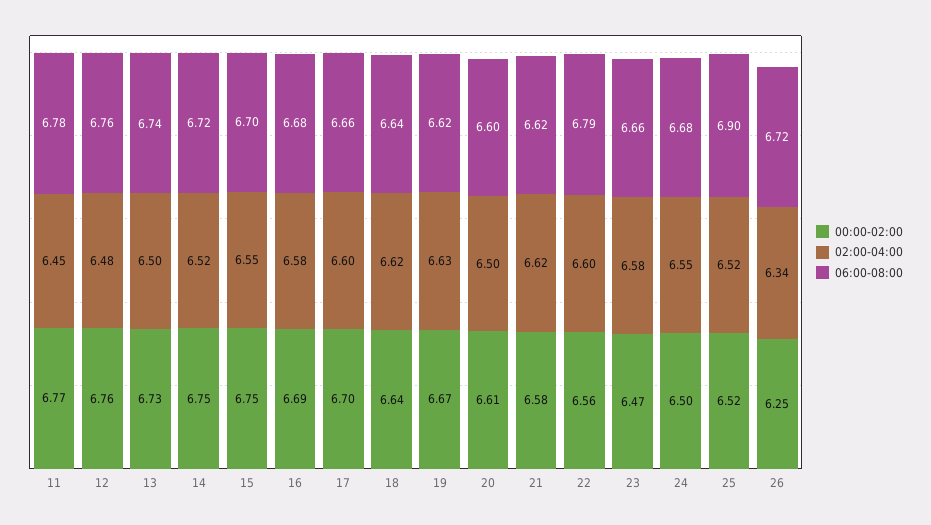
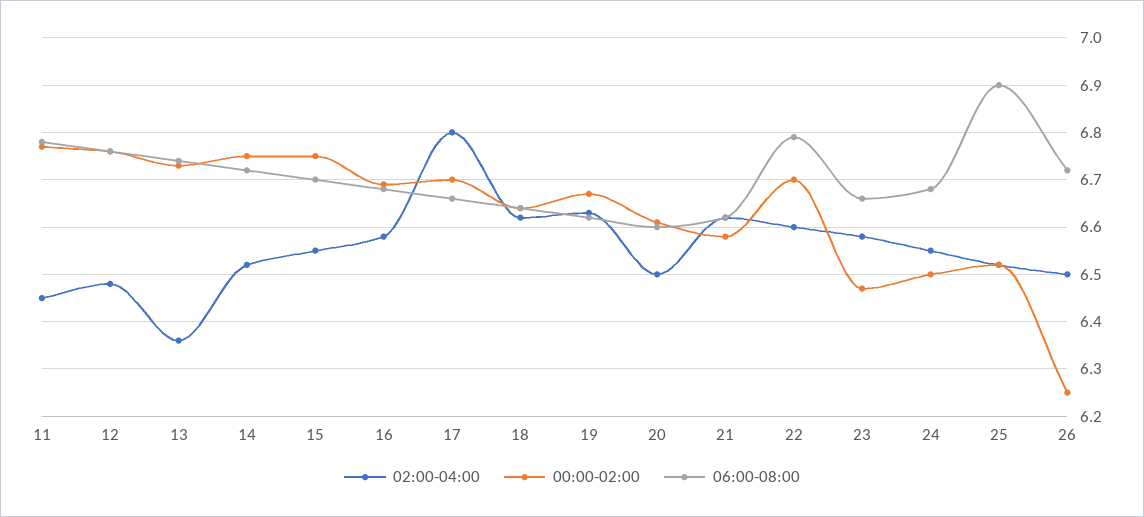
02:00-04:00, 13: 6.5 -> 6.35
02:00-04:00, 17: 6.6 -> 6.8
00:00-02:00, 22: 6.56 -> 6.7
02:00-04:00, 26: 6.34 -> 6.5

